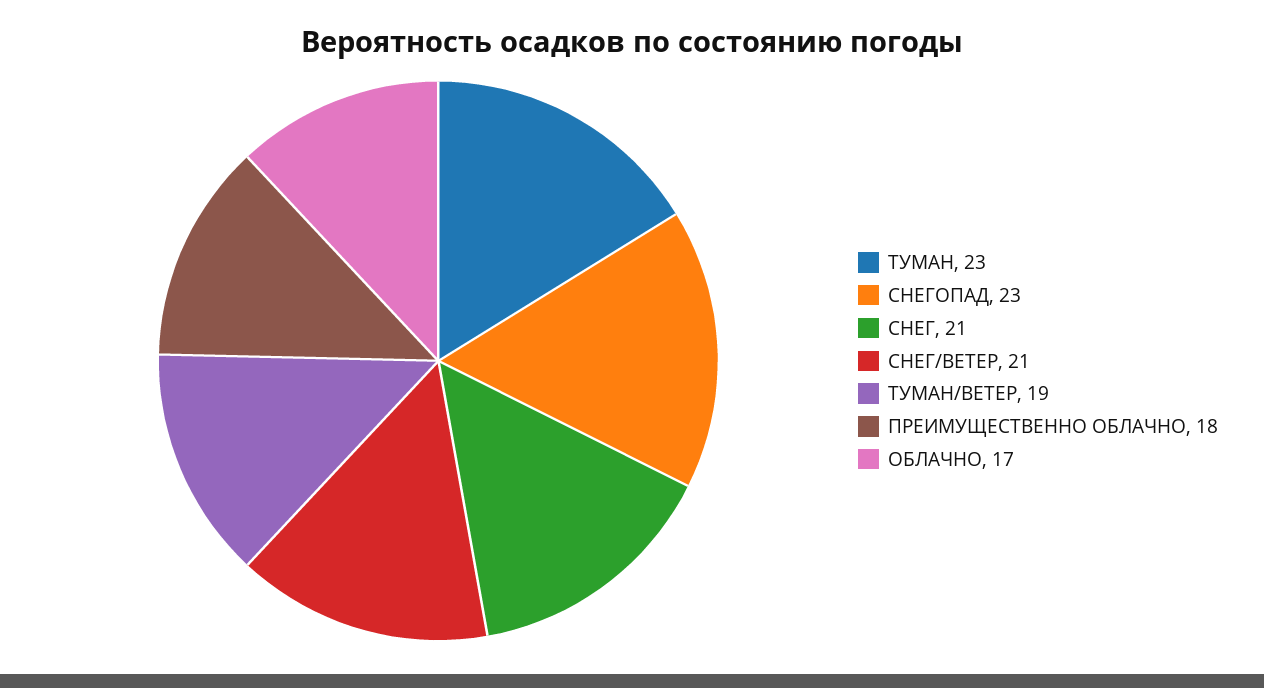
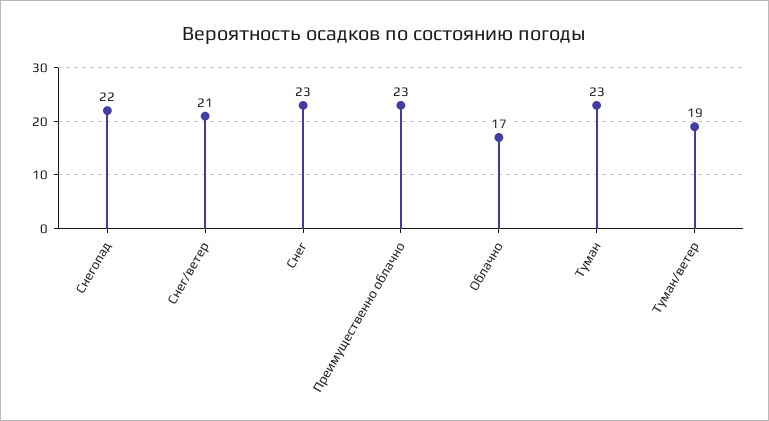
СНЕГОПАД: 23 -> 22
СНЕГ: 21 -> 23
ПРЕИМУЩЕСТВЕННО ОБЛАЧНО: 18 -> 23

